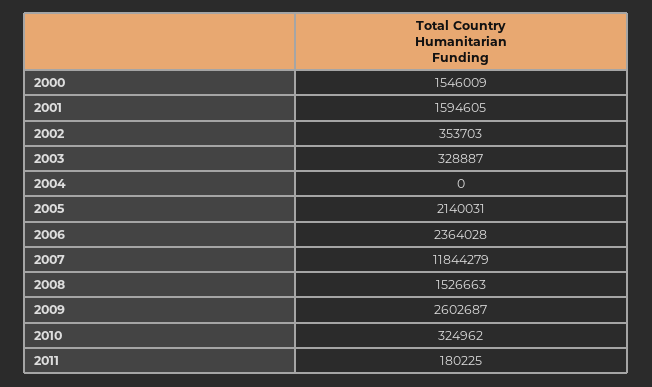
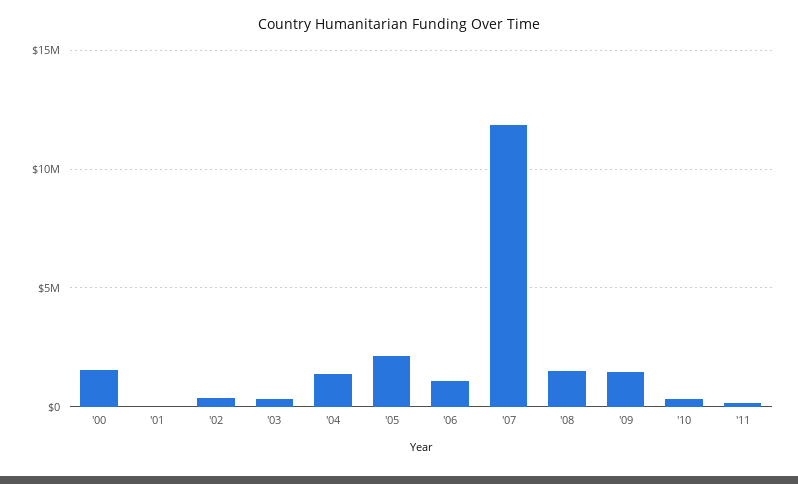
2001: 1594605 -> 0
2004: 0 -> 1500000
2006: 2364028 -> 1000000
2009: 2602687 -> 1500000

